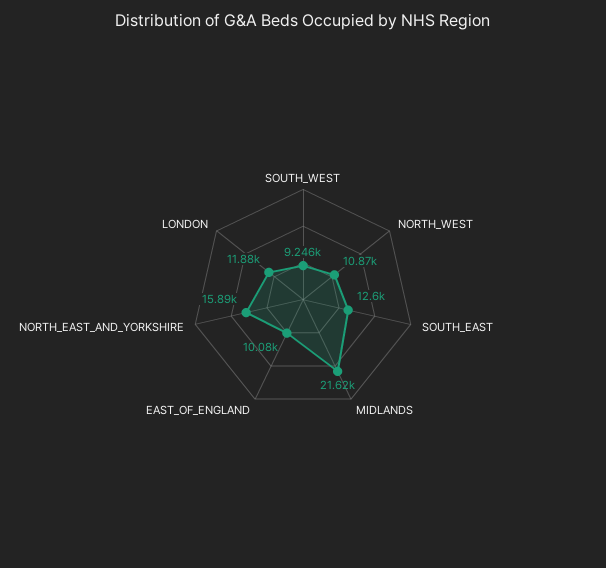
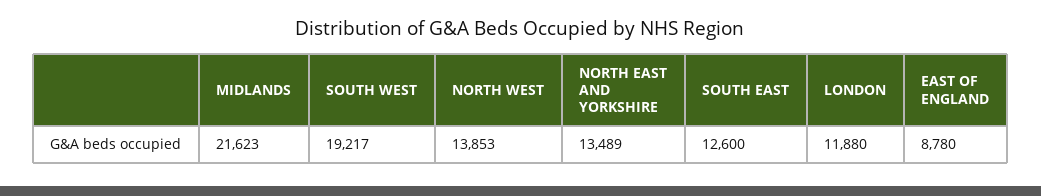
SOUTH_WEST: 9246 -> 19217
NORTH_WEST: 10870 -> 13853
EAST_OF_ENGLAND: 10080 -> 8780
NORTH_EAST_AND_YORKSHIRE: 15890 -> 13489

